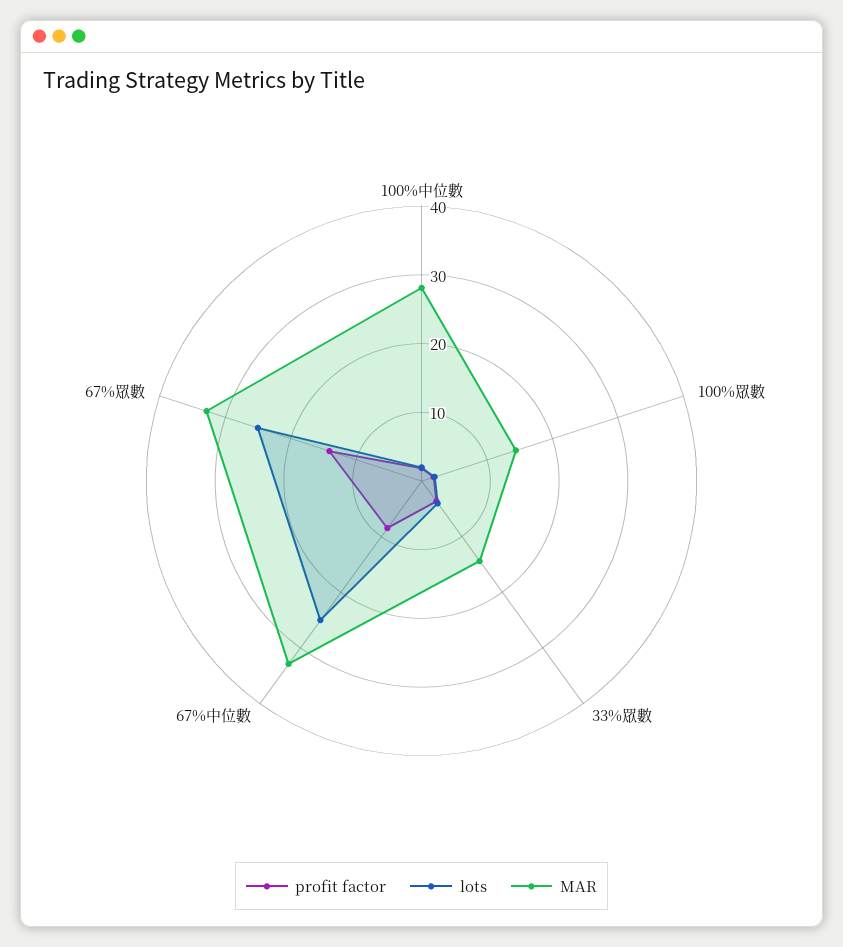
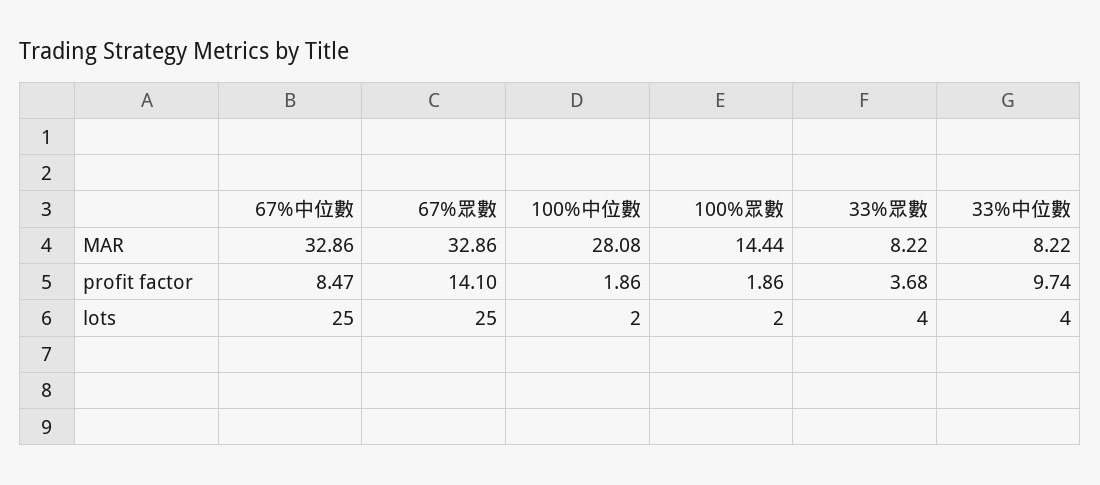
MAR, 33%眾數: 14 -> 8.22
MAR, 33%中位數: none -> 8.22
profit factor, 33%中位數: none -> 9.74
lots, 33%中位數: none -> 4

